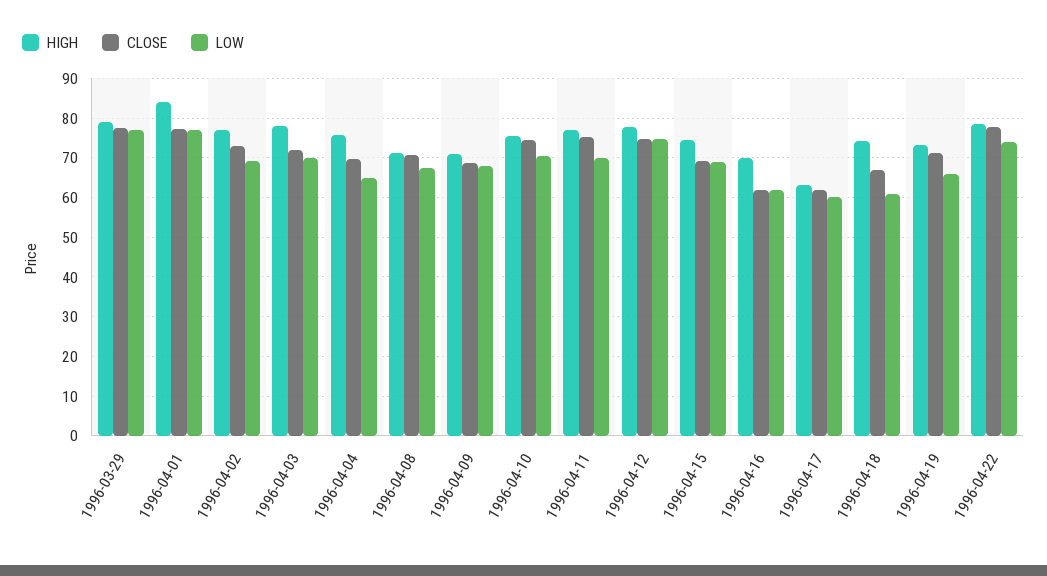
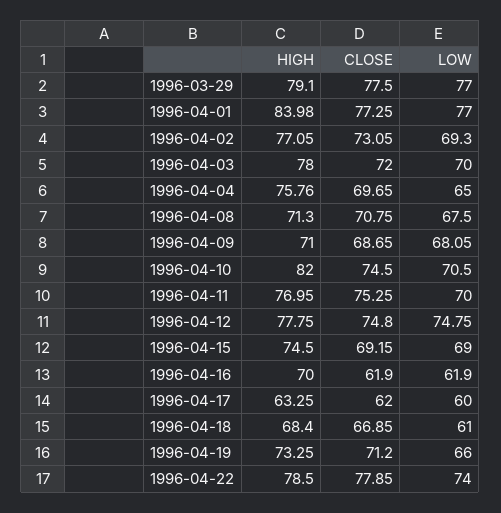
HIGH, 1996-04-10: 76 -> 82
HIGH, 1996-04-18: 74 -> 68.4

